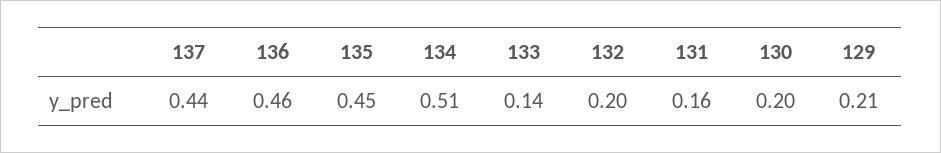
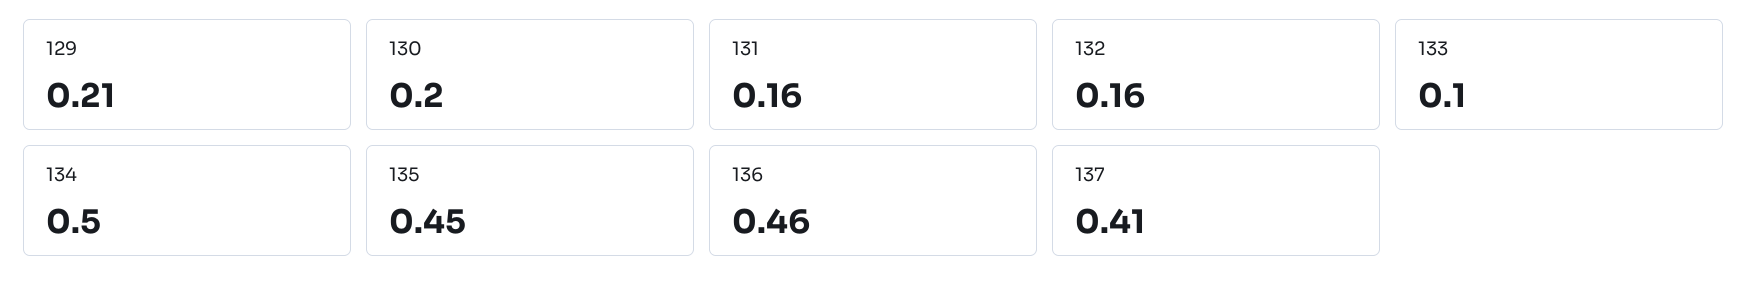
137: 0.44 -> 0.41
134: 0.51 -> 0.5
133: 0.14 -> 0.1
132: 0.2 -> 0.16

